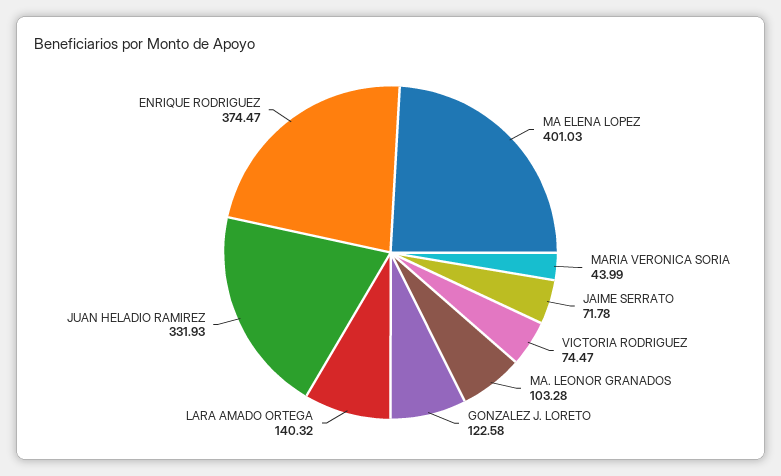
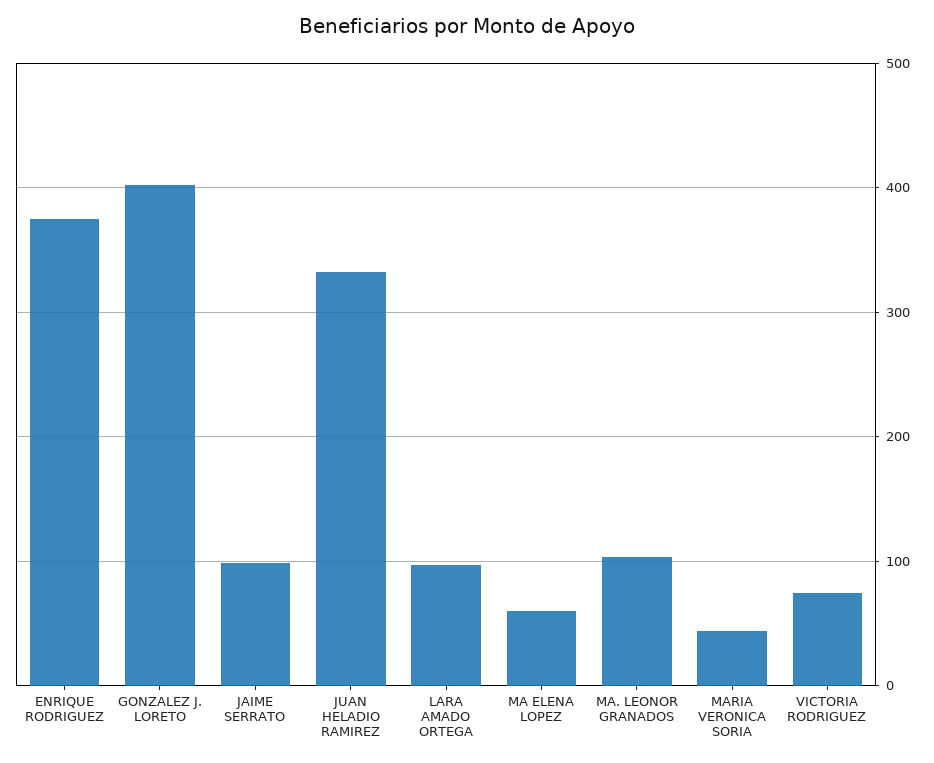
MA ELENA LOPEZ: 401.03 -> 60
JAIME SERRATO: 71.78 -> 100
GONZALEZ J. LORETO: 122.58 -> 400
LARA AMADO ORTEGA: 140.32 -> 100

